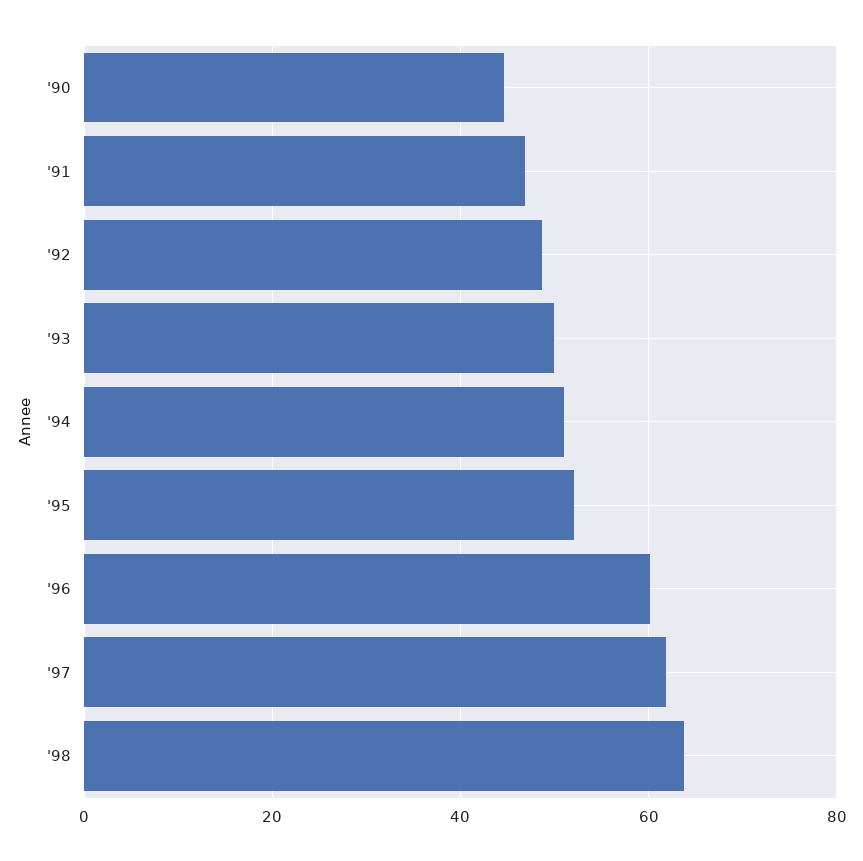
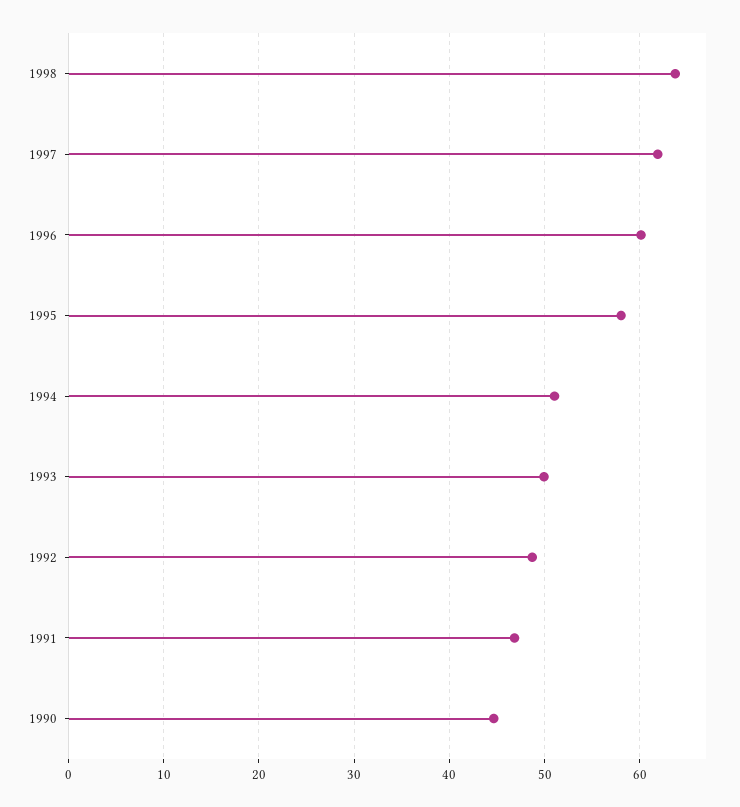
'95: 52 -> 58

